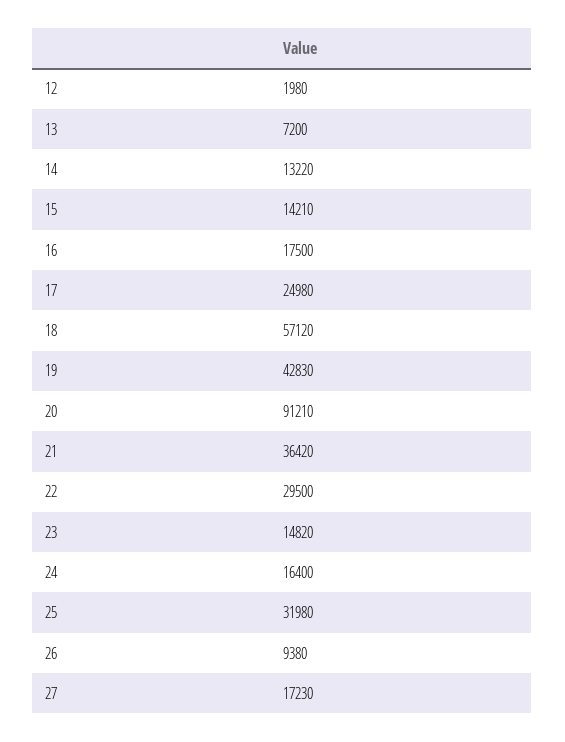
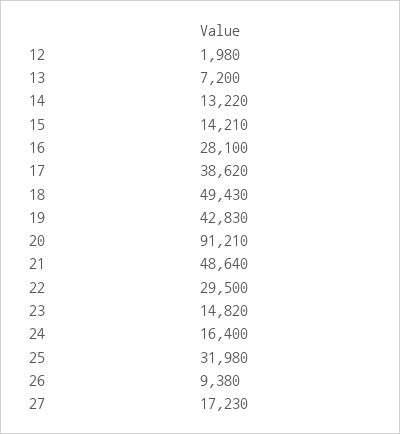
16: 17500 -> 28100
17: 24980 -> 38620
18: 57120 -> 49430
21: 36420 -> 48640

